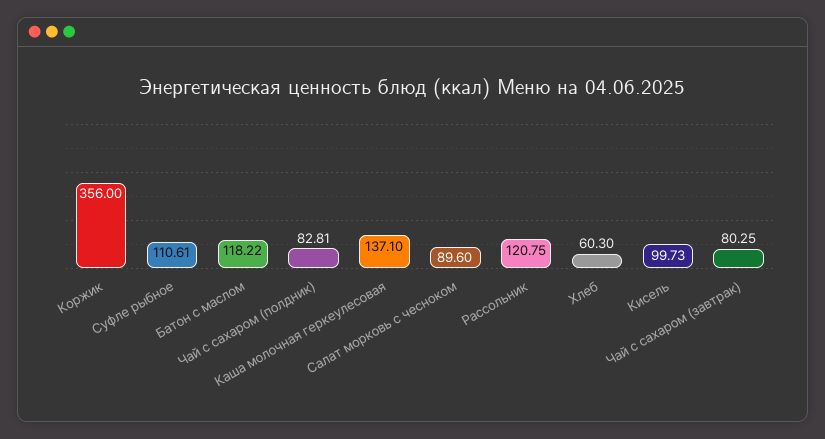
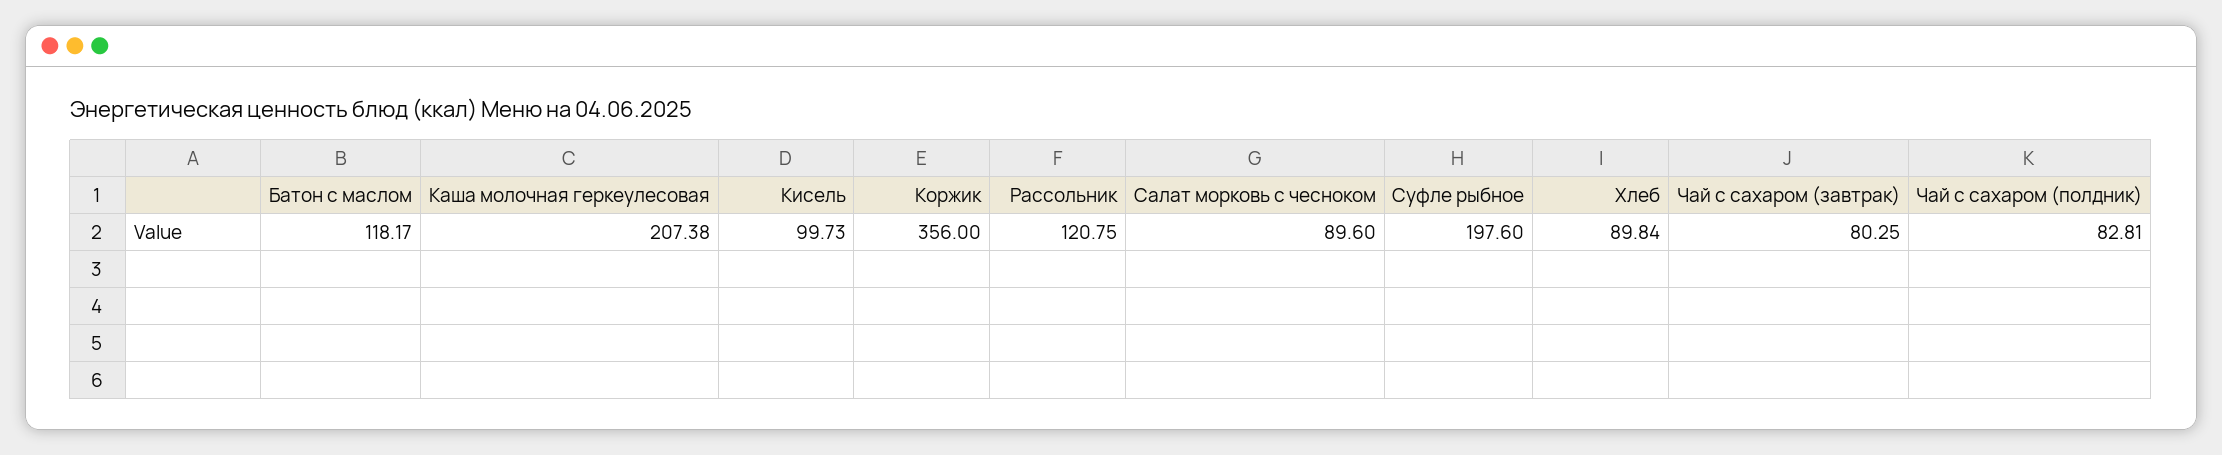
Суфле рыбное: 110.61 -> 197.6
Батон с маслом: 118.22 -> 118.17
Каша молочная геркеулесовая: 137.1 -> 207.38
Хлеб: 60.3 -> 89.84

